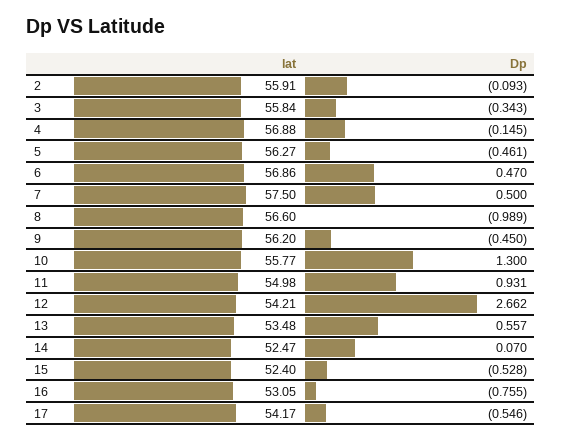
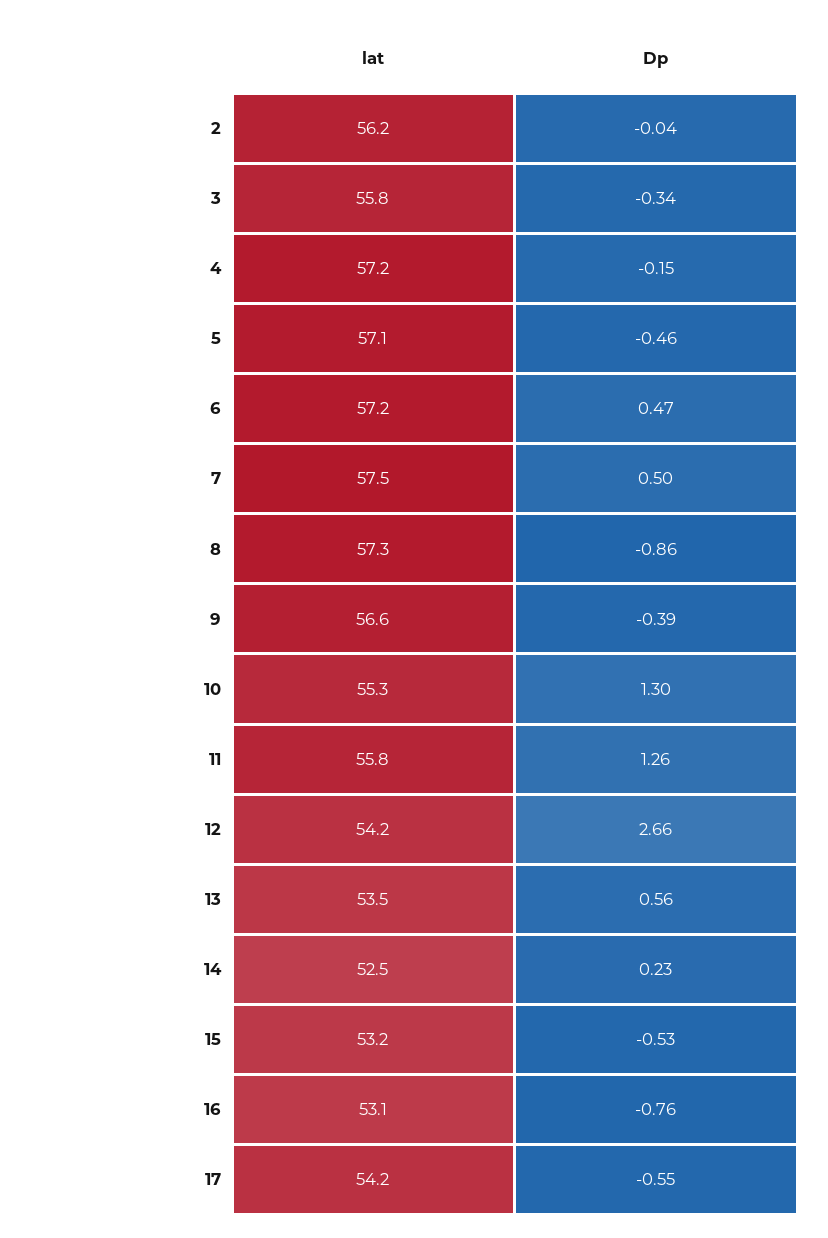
lat, 2: 55.91 -> 56.2
Dp, 2: -0.093 -> -0.04
lat, 4: 56.88 -> 57.2
lat, 5: 56.27 -> 57.1
lat, 6: 56.86 -> 57.2
lat, 8: 56.6 -> 57.3
Dp, 8: -0.989 -> -0.86
lat, 9: 56.2 -> 56.6
Dp, 9: -0.45 -> -0.39
lat, 10: 55.77 -> 55.3
lat, 11: 54.98 -> 55.8
Dp, 11: 0.931 -> 1.26
Dp, 14: 0.07 -> 0.23
lat, 15: 52.4 -> 53.2

